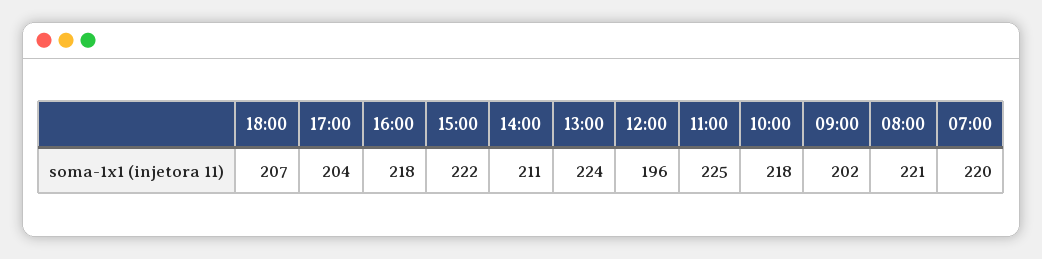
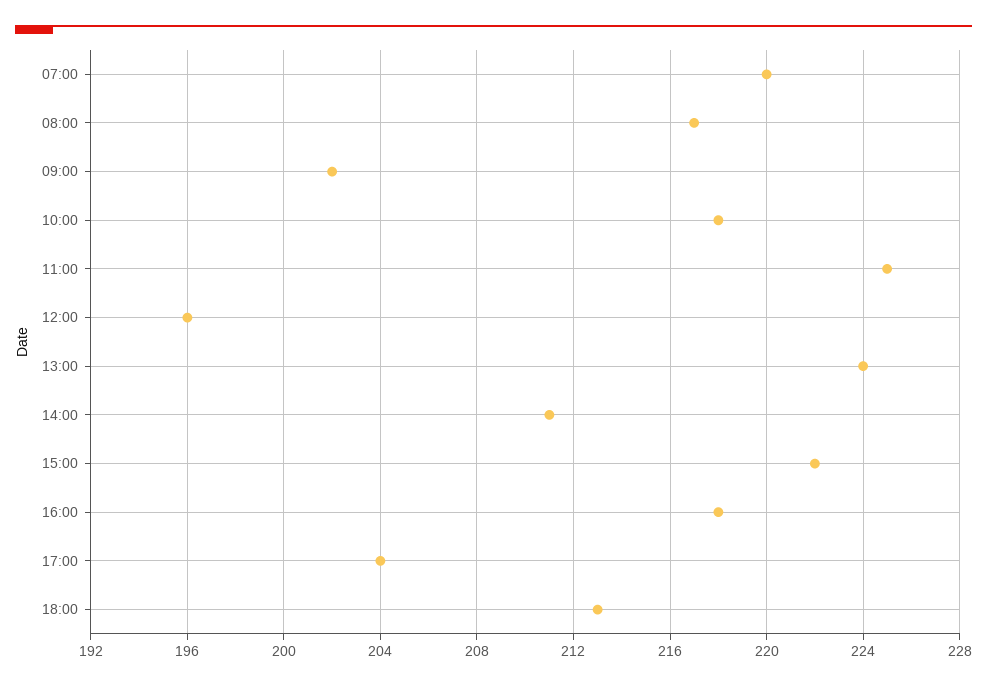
18:00: 207 -> 213
08:00: 221 -> 217

